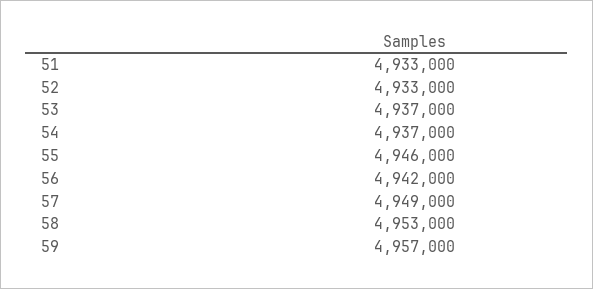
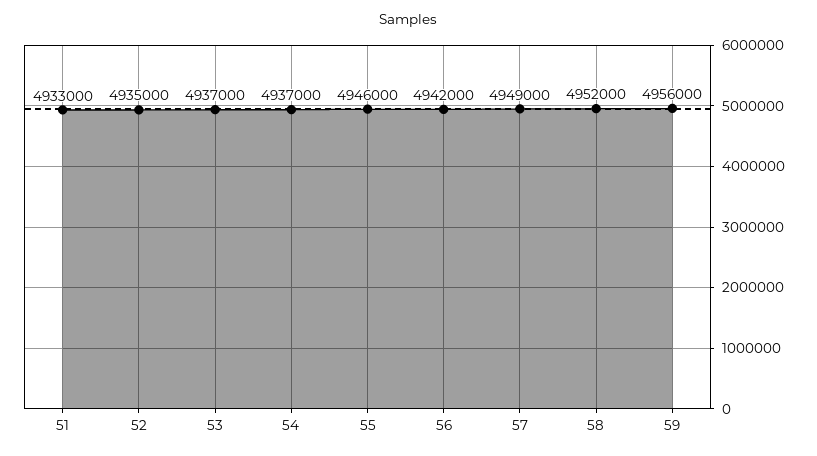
52: 4933000 -> 4935000
58: 4953000 -> 4952000
59: 4957000 -> 4956000

